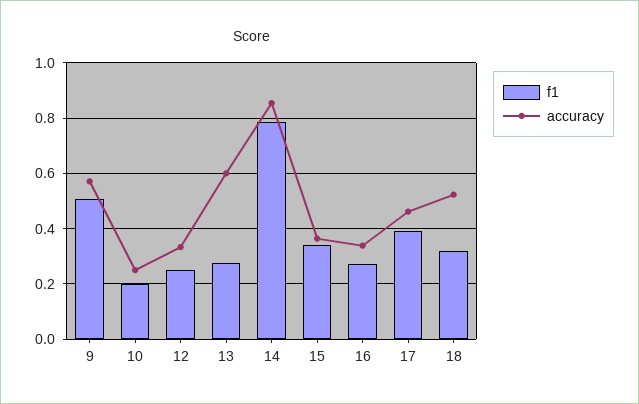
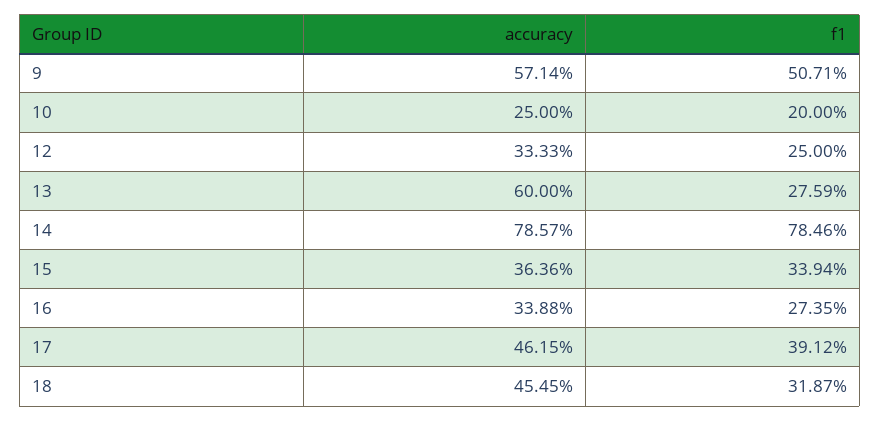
accuracy, 14: 0.85 -> 0.7857
accuracy, 18: 0.525 -> 0.4545

